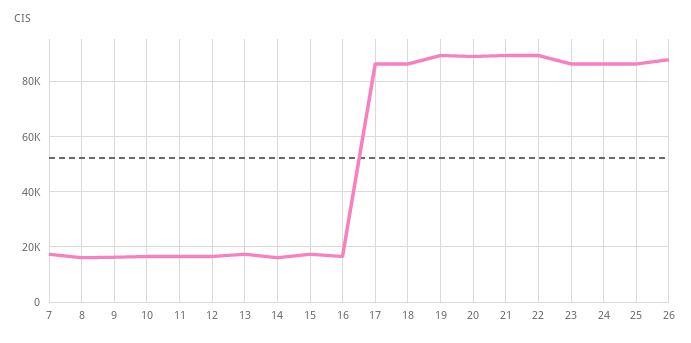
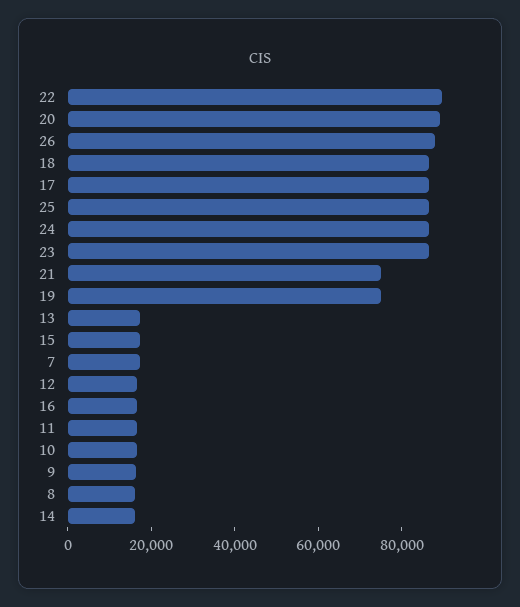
19: 90000 -> 75000
21: 90000 -> 75000

